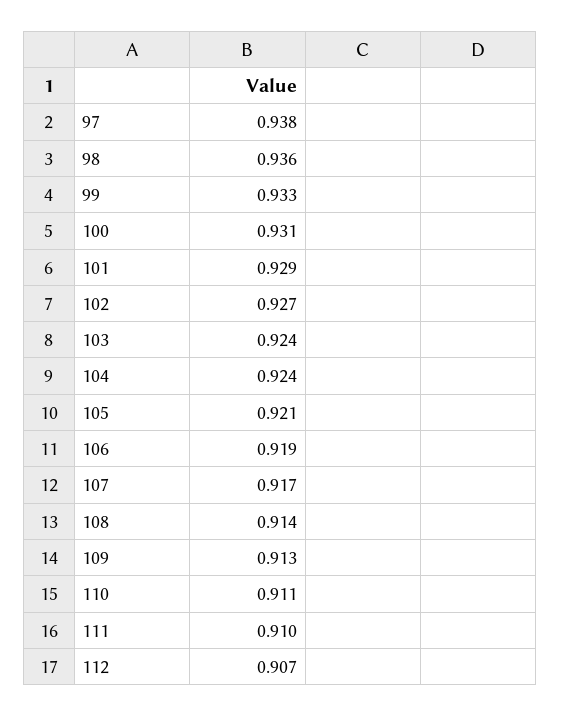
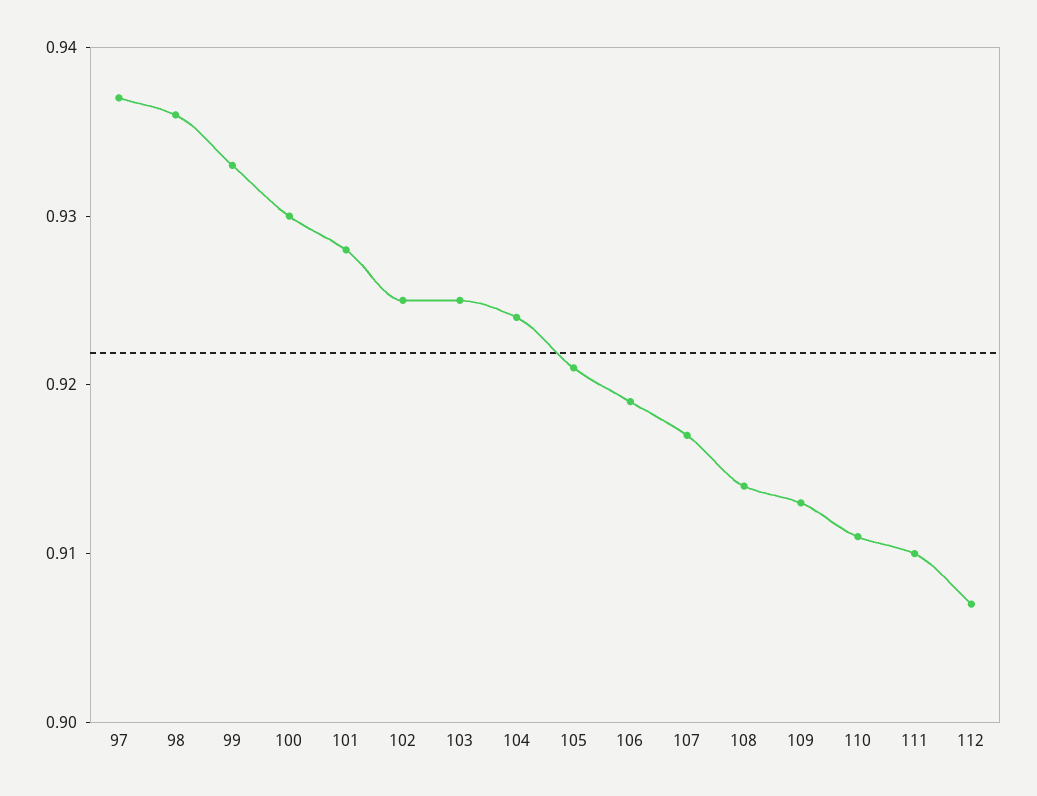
97: 0.938 -> 0.937
100: 0.931 -> 0.93
101: 0.929 -> 0.928
102: 0.927 -> 0.925
103: 0.924 -> 0.925

